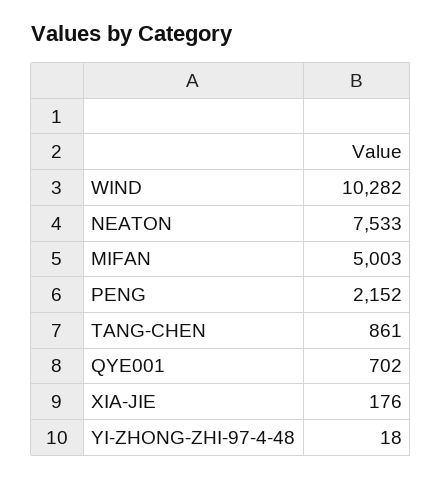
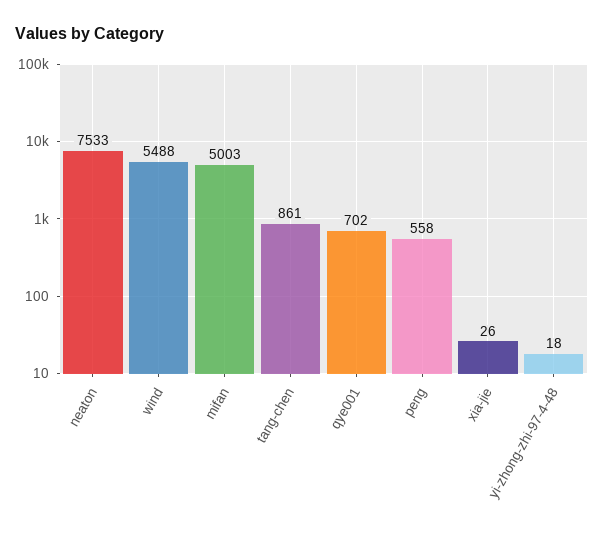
WIND: 10282 -> 5488
PENG: 2152 -> 558
XIA-JIE: 176 -> 26

